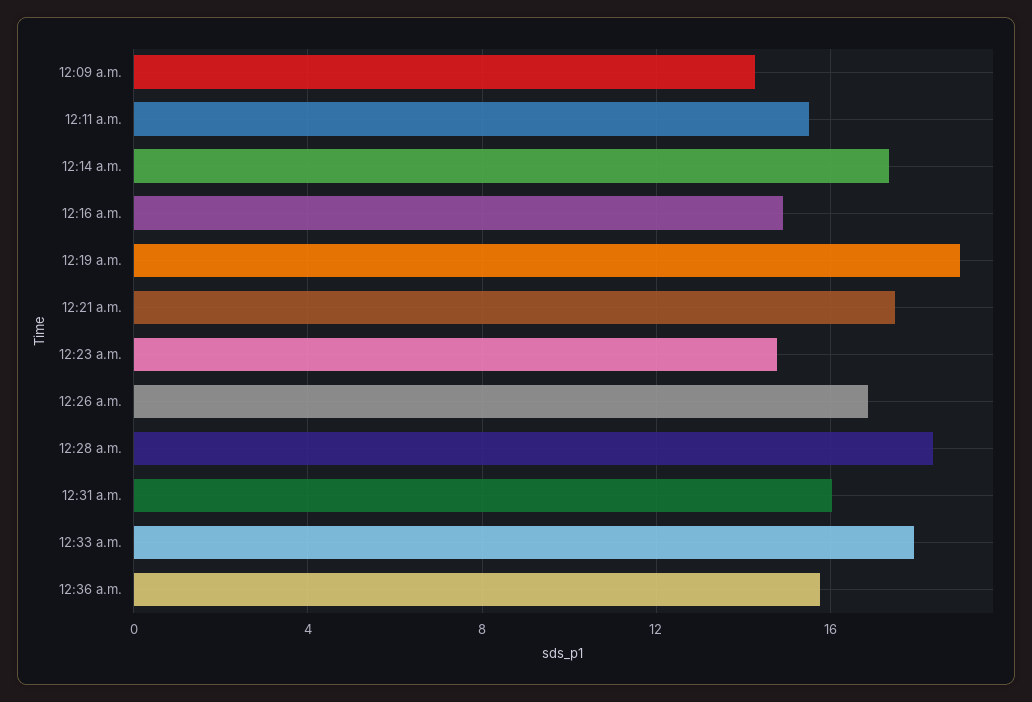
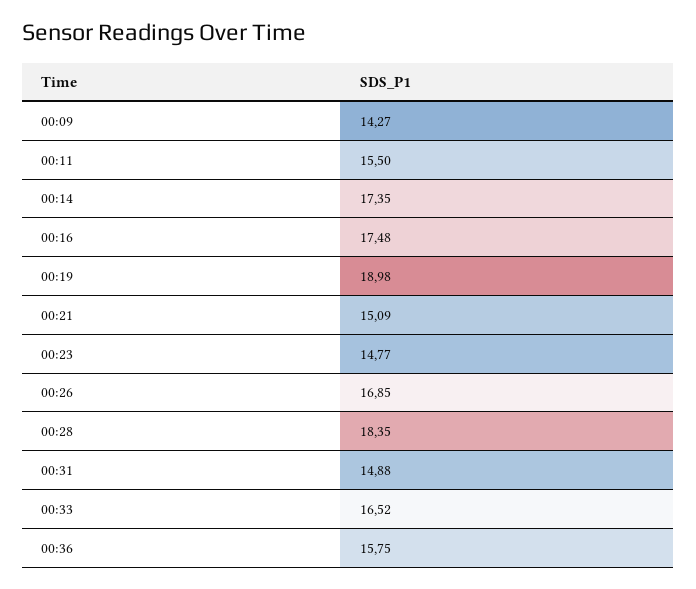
12:16 a.m.: 15 -> 17.48
12:21 a.m.: 17.5 -> 15.09
12:31 a.m.: 16 -> 14.88
12:33 a.m.: 18 -> 16.52

